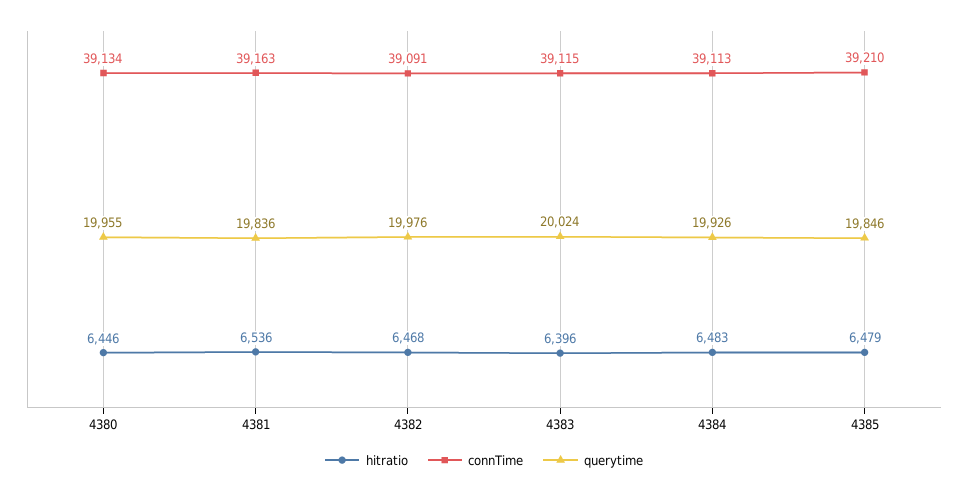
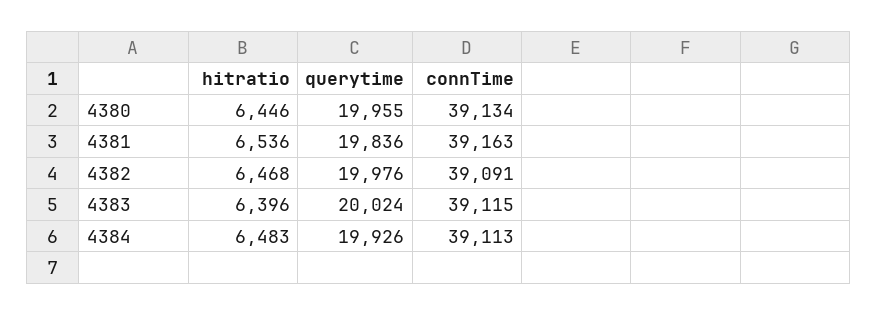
hitratio, 4385: 6479 -> none
connTime, 4385: 39210 -> none
querytime, 4385: 19846 -> none

